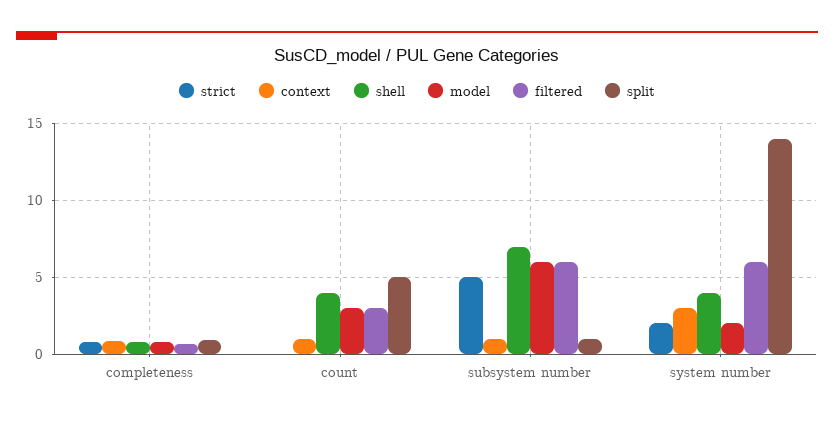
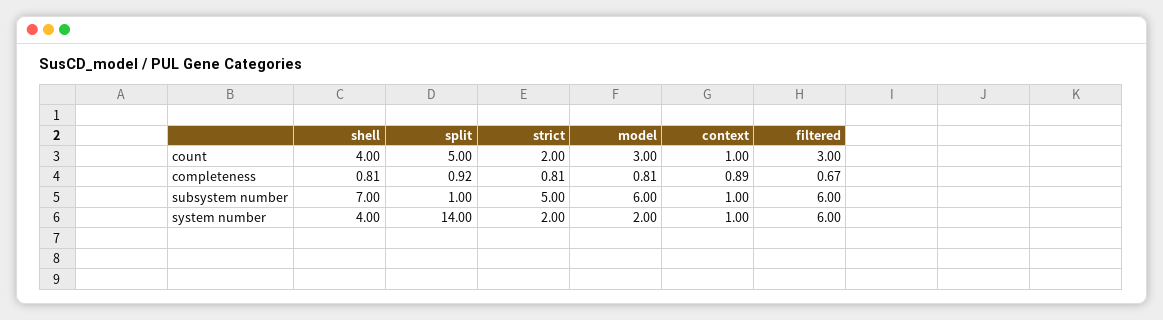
strict, count: 0 -> 2
context, system number: 3 -> 1

